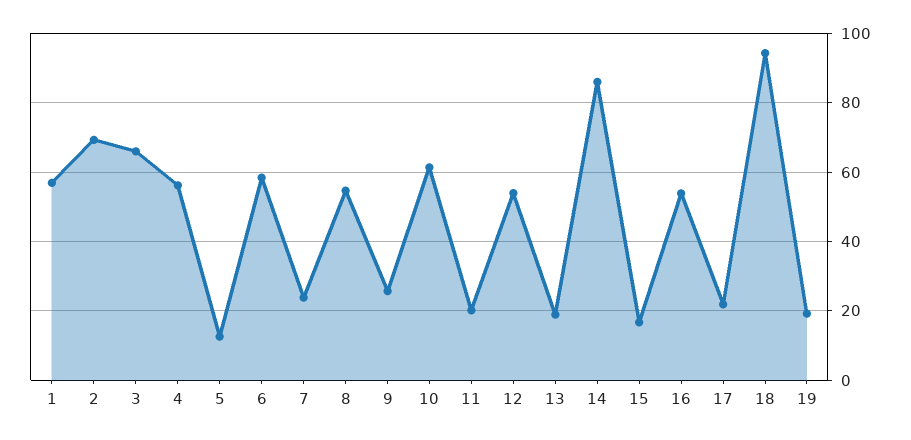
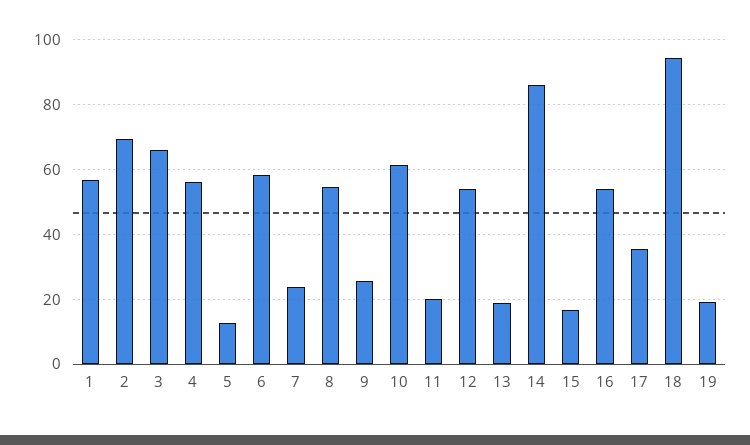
17: 22 -> 36

